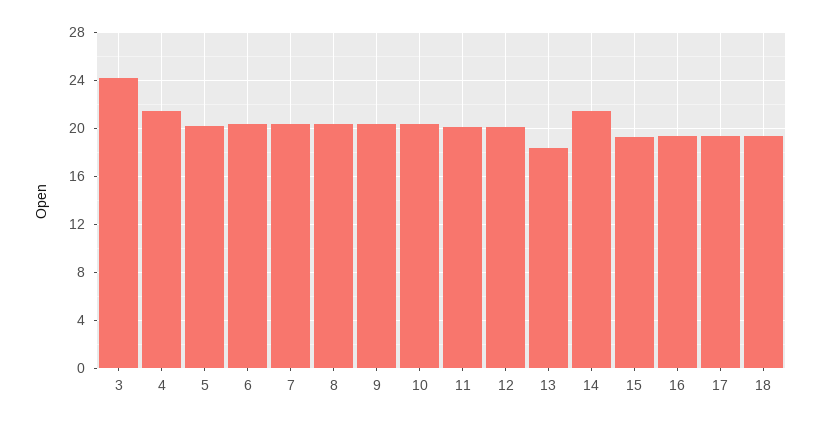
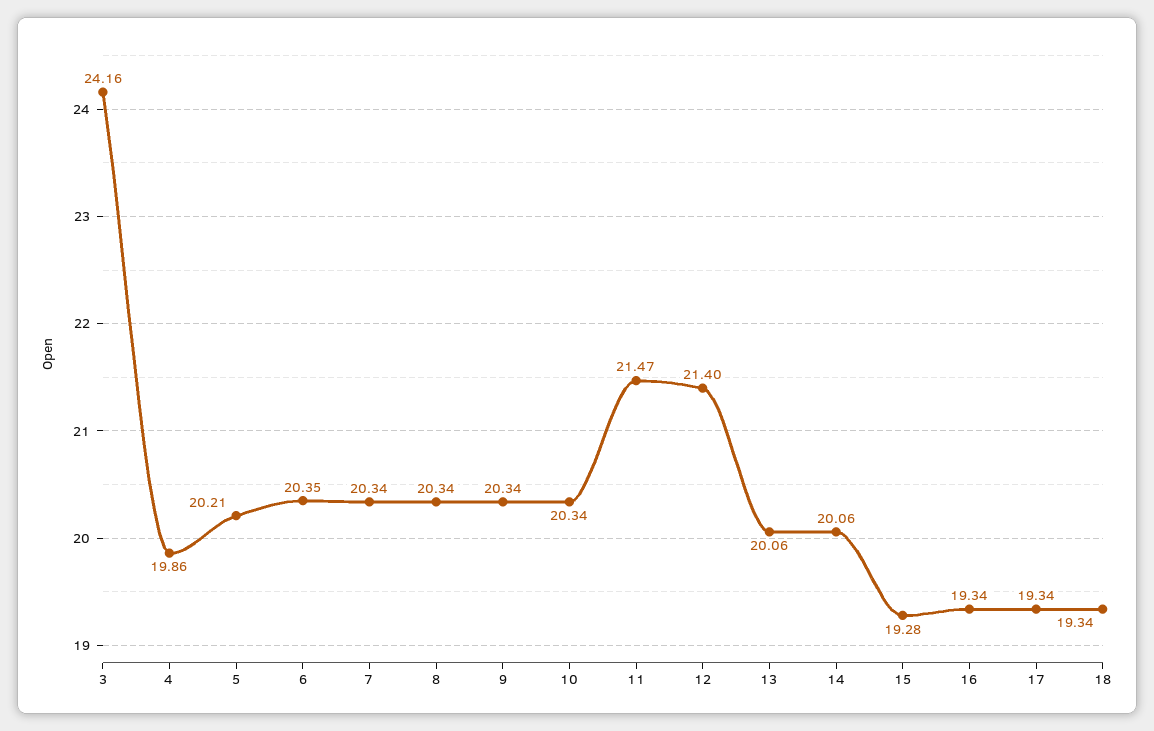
4: 21.5 -> 19.86
11: 20 -> 21.47
12: 20 -> 21.4
13: 18.5 -> 20.06
14: 21.5 -> 20.06

